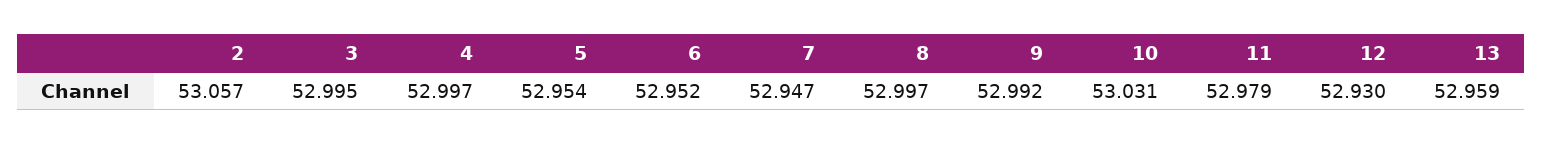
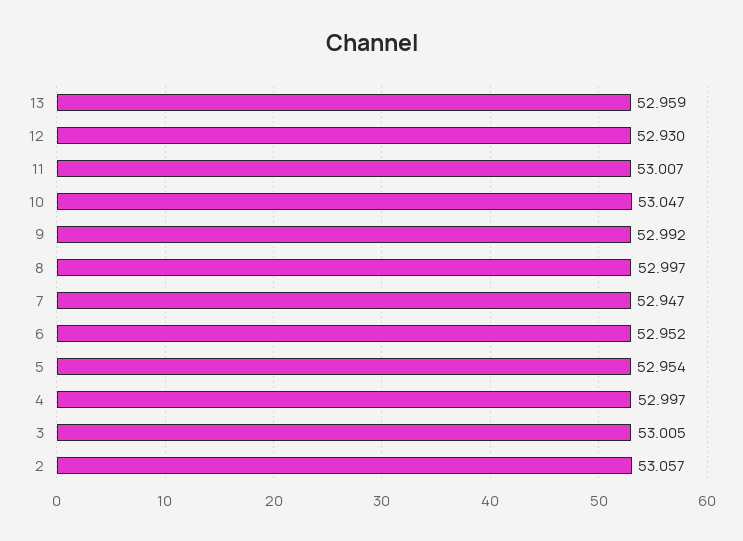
3: 52.995 -> 53.005
10: 53.031 -> 53.047
11: 52.979 -> 53.007

